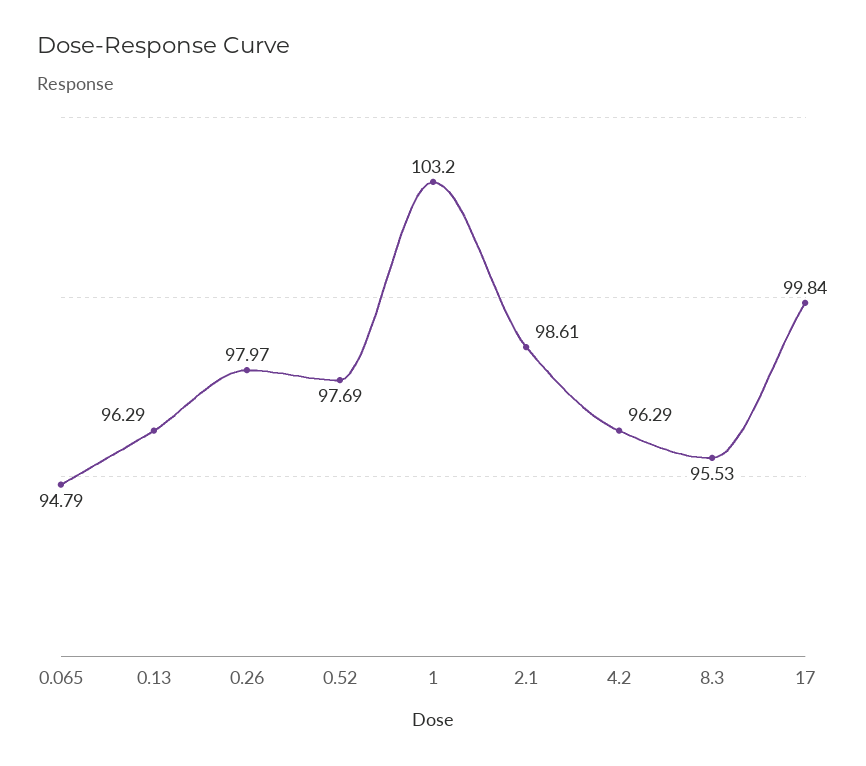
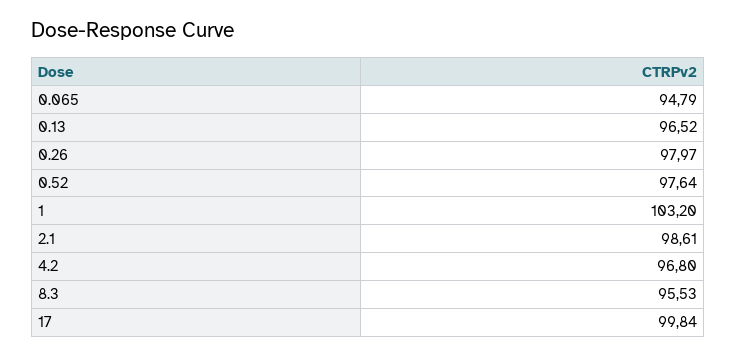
0.13: 96.29 -> 96.52
0.52: 97.69 -> 97.64
4.2: 96.29 -> 96.8

